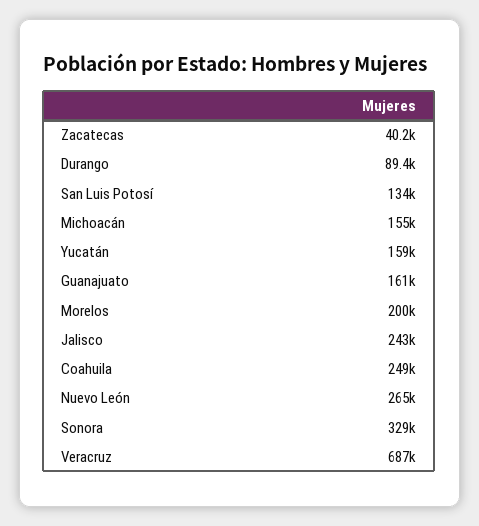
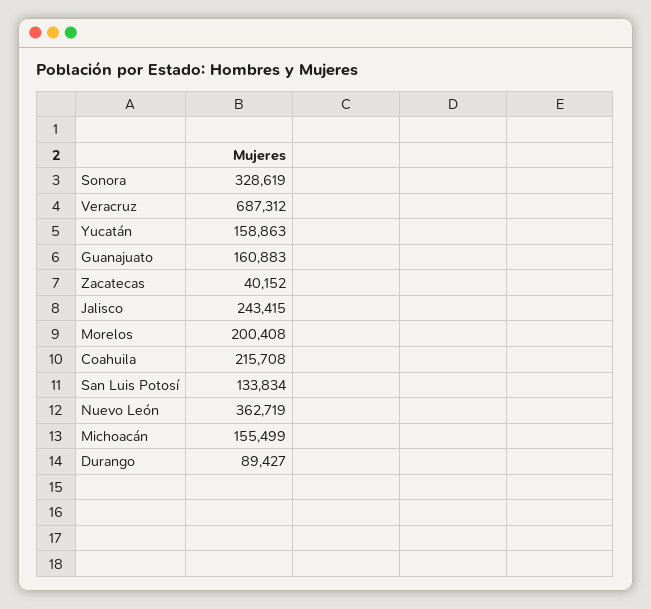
Coahuila: 249000 -> 215708
Nuevo León: 265000 -> 362719

